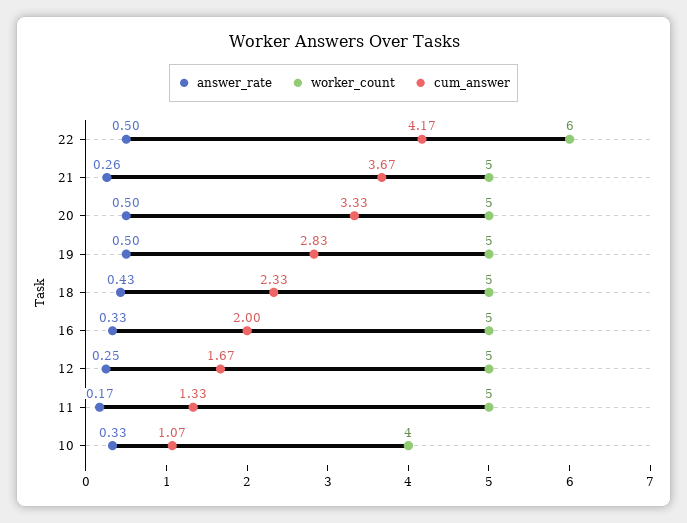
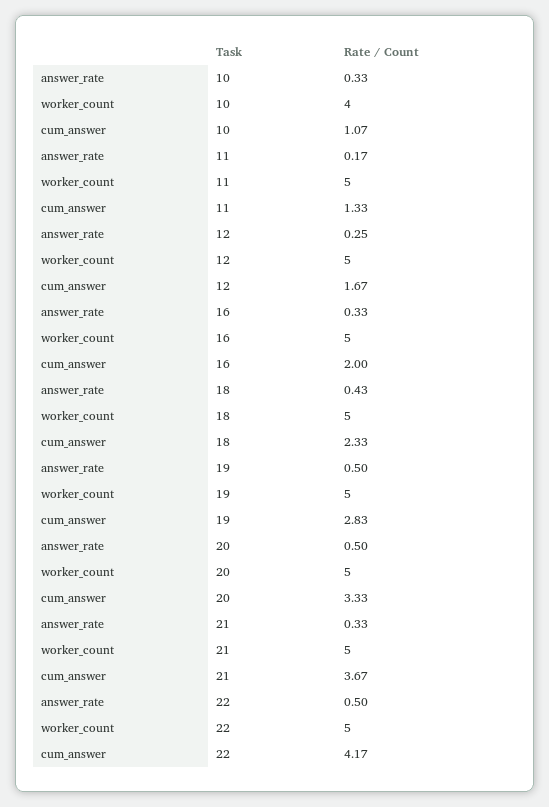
worker_count, 22: 6 -> 5
answer_rate, 21: 0.26 -> 0.33

